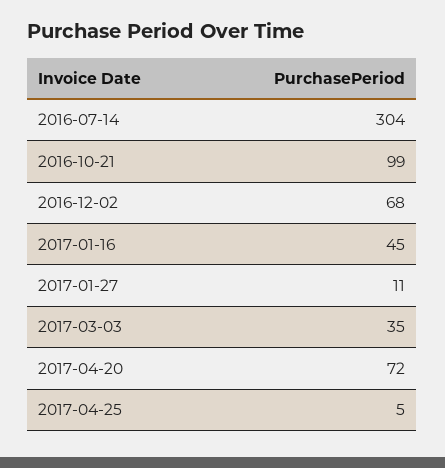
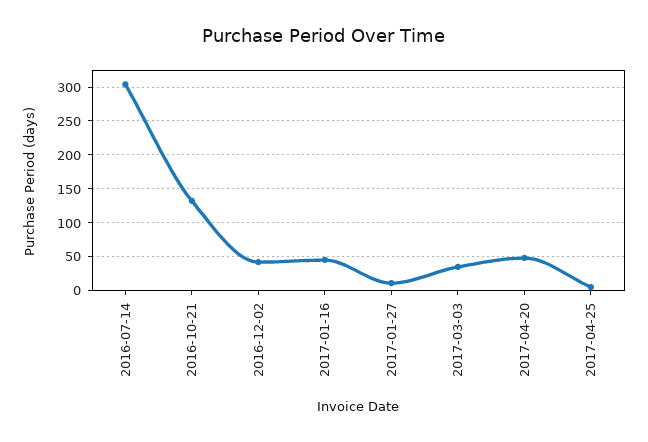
2016-10-21: 99 -> 130
2016-12-02: 68 -> 40
2017-04-20: 72 -> 50

